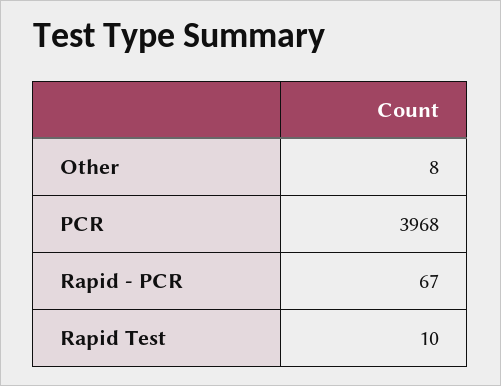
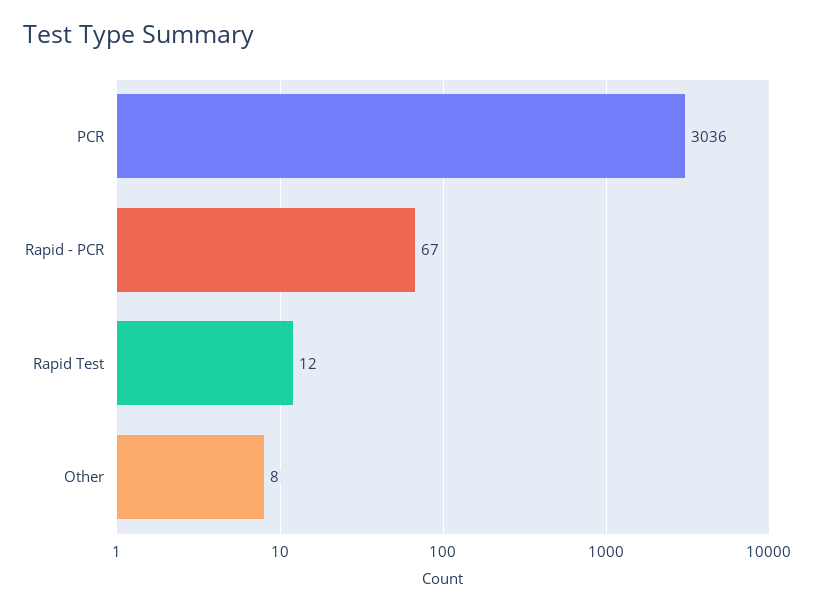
PCR: 3968 -> 3036
Rapid Test: 10 -> 12

